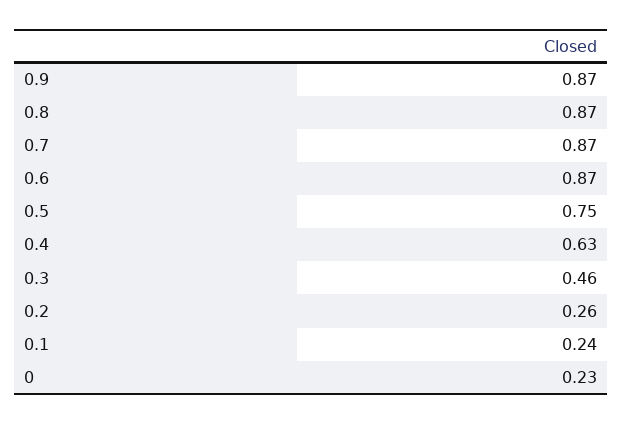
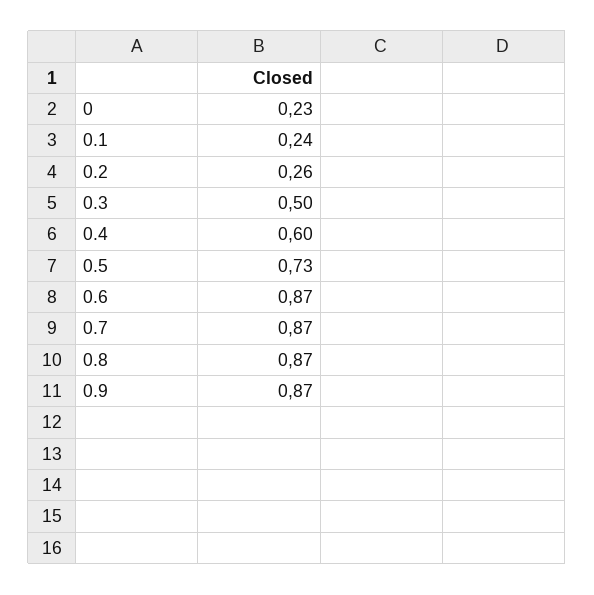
0.5: 0.75 -> 0.73
0.4: 0.63 -> 0.6
0.3: 0.46 -> 0.5

